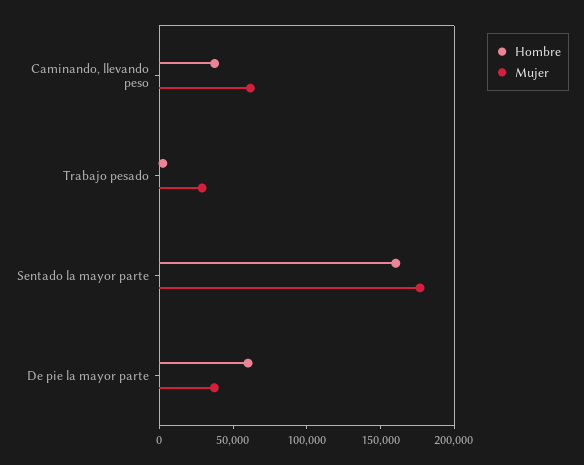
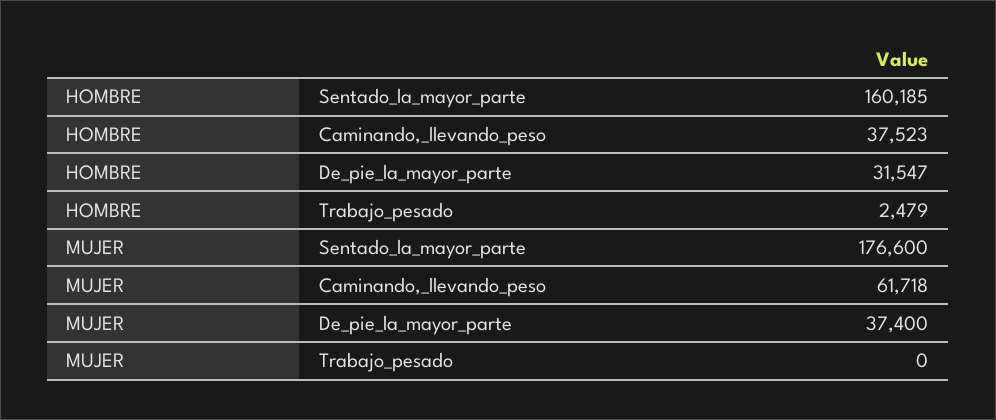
Mujer, Trabajo pesado: 30000 -> 0
Hombre, De pie la mayor parte: 60000 -> 31547

